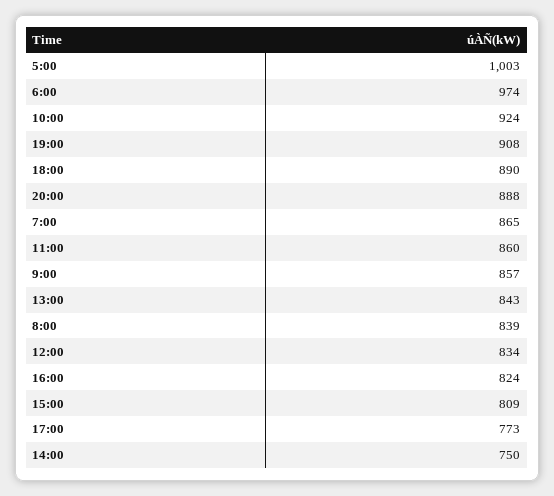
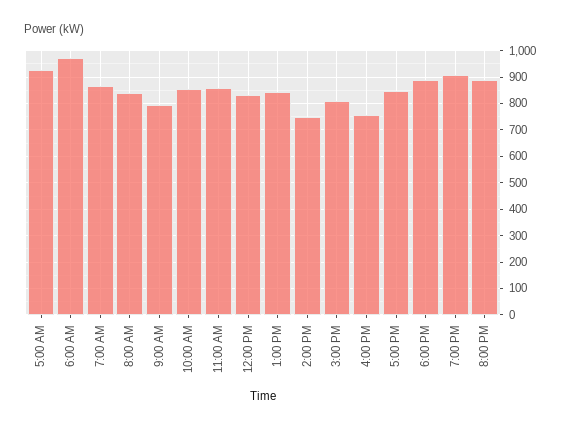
5:00: 1003 -> 925
10:00: 924 -> 850
9:00: 857 -> 800
16:00: 824 -> 750
17:00: 773 -> 850

